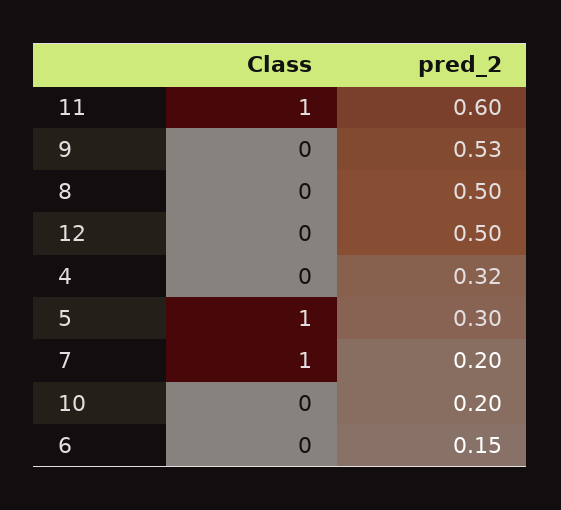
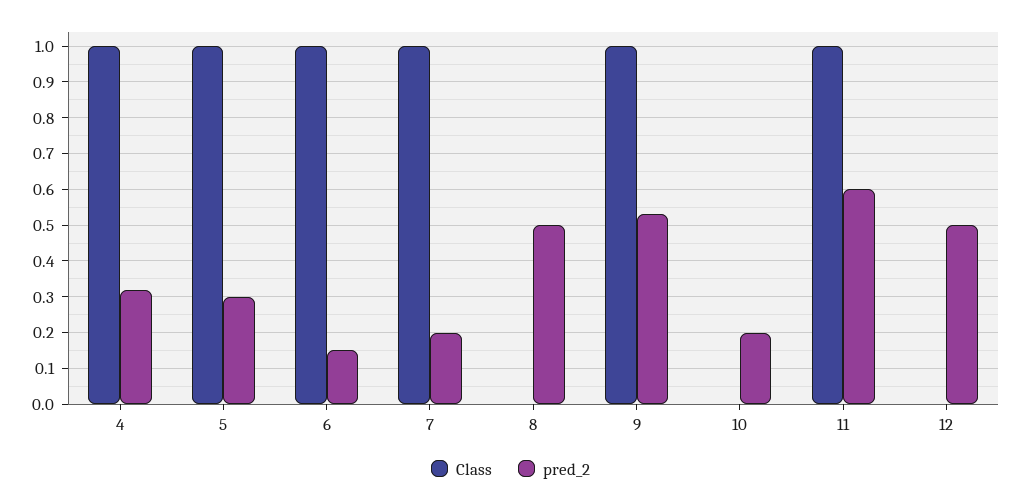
Class, 9: 0 -> 1
Class, 4: 0 -> 1
Class, 6: 0 -> 1

